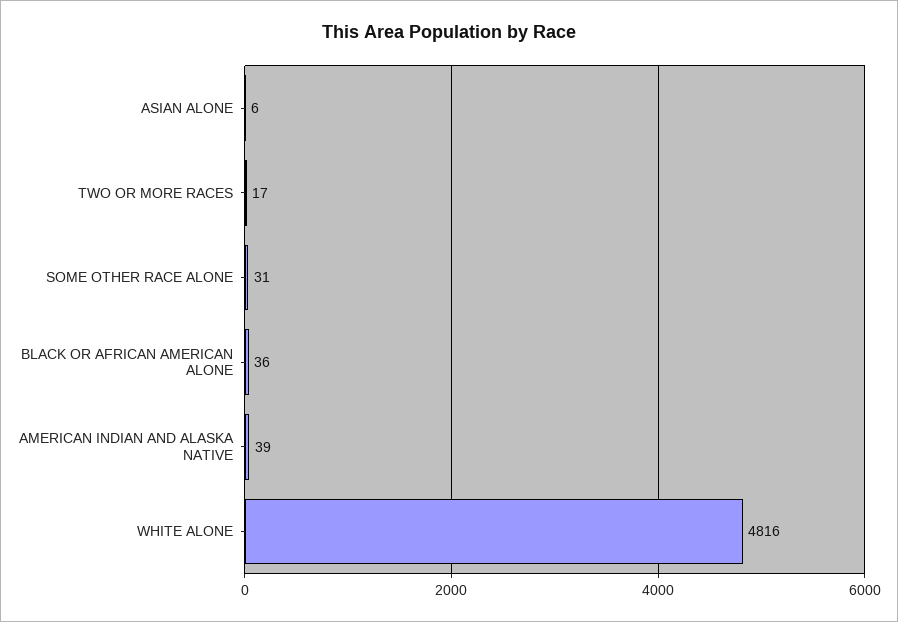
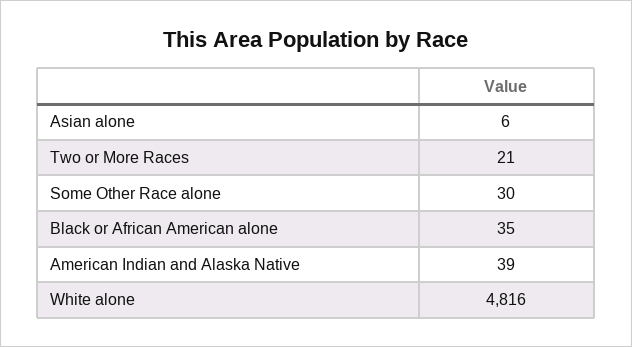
TWO OR MORE RACES: 17 -> 21
SOME OTHER RACE ALONE: 31 -> 30
BLACK OR AFRICAN AMERICAN ALONE: 36 -> 35

